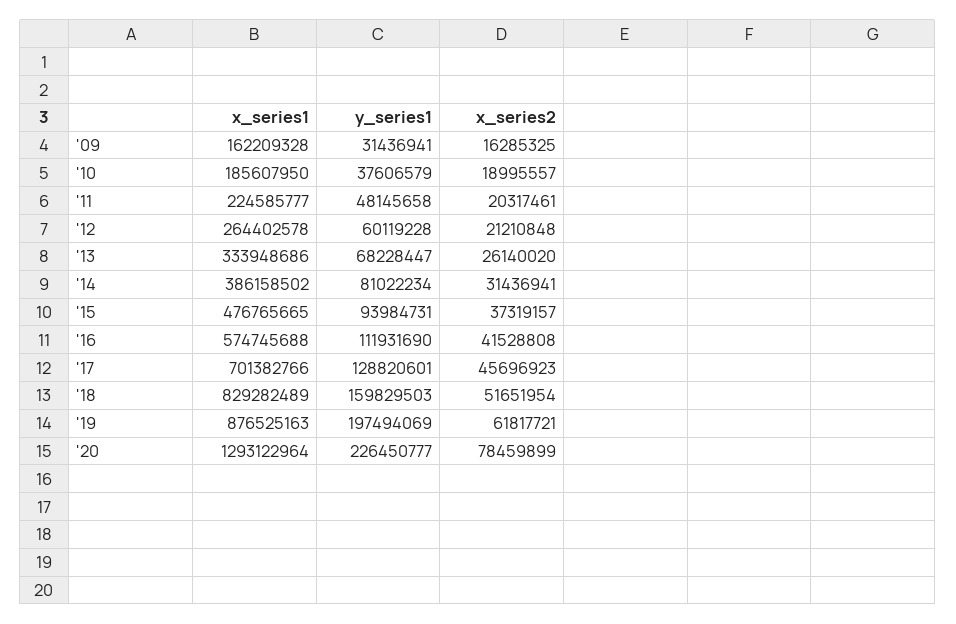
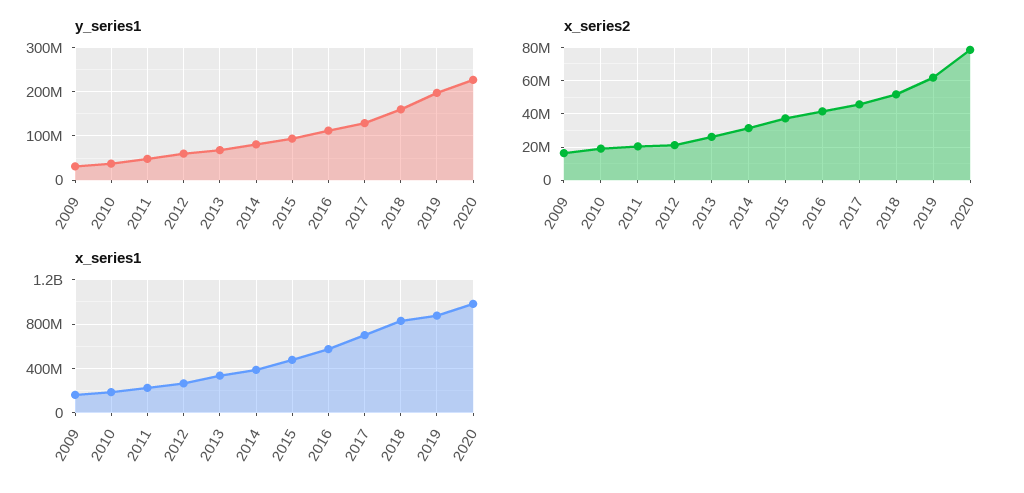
x_series1, '20: 1293122964 -> 1000000000

